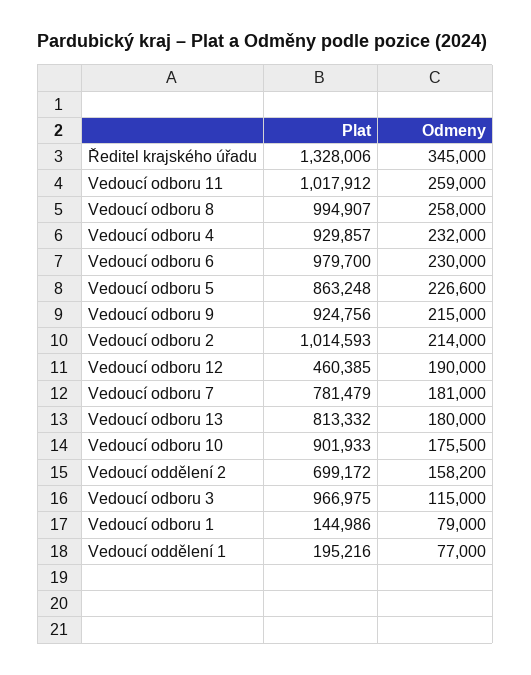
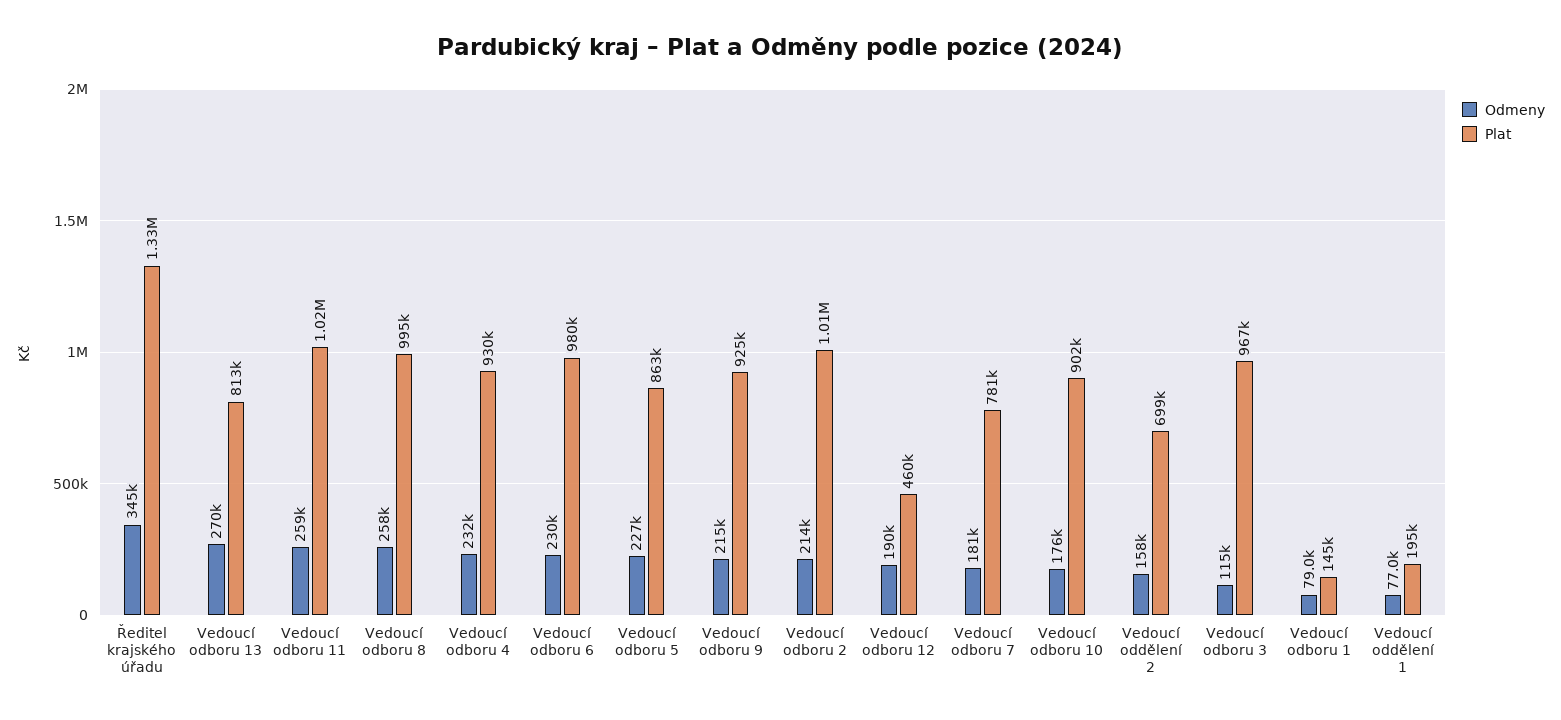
Odmeny, Vedoucí odboru 13: 180000 -> 270000

